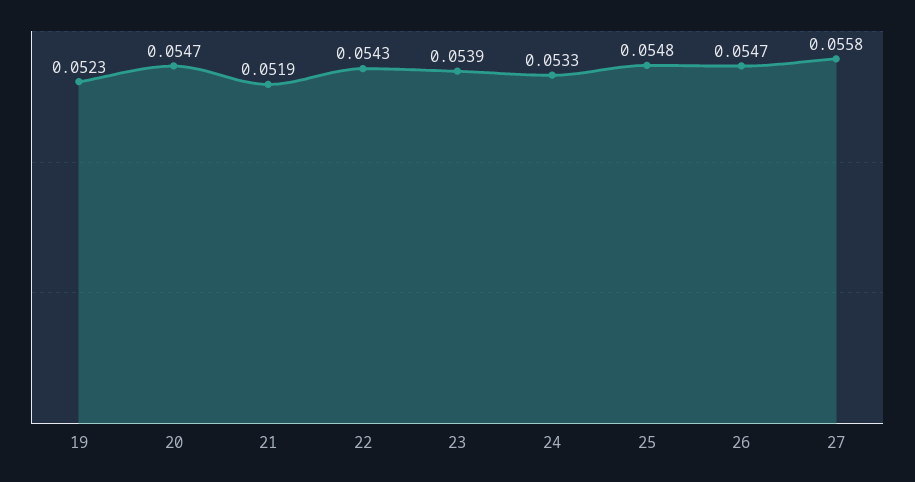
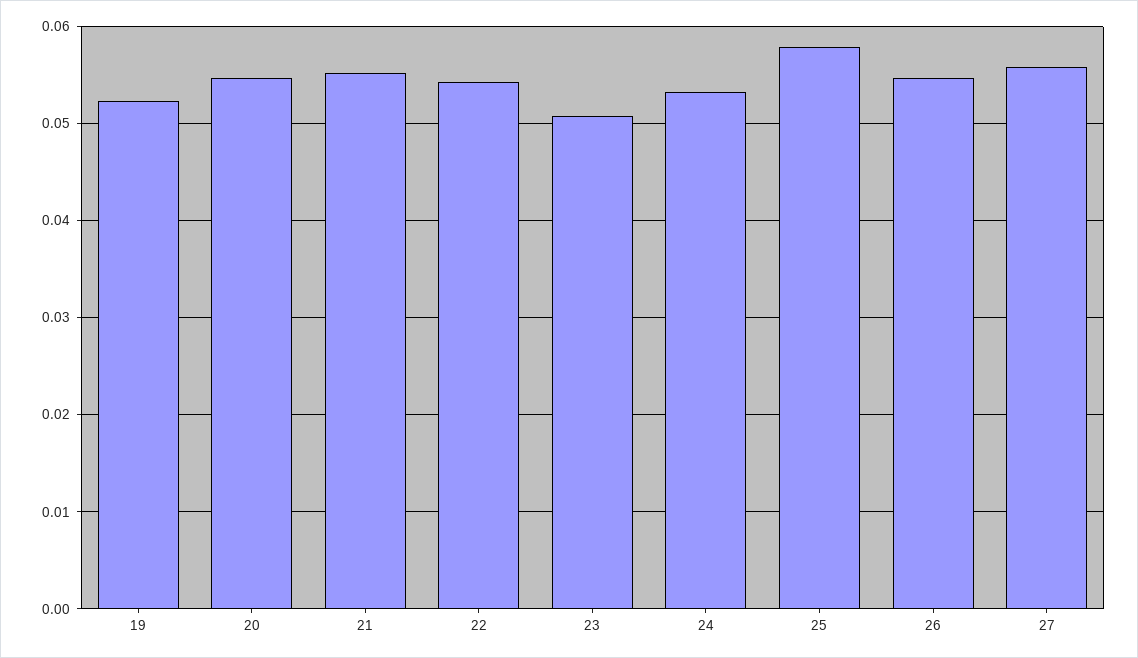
21: 0.0519 -> 0.055
23: 0.0539 -> 0.051
25: 0.0548 -> 0.058

